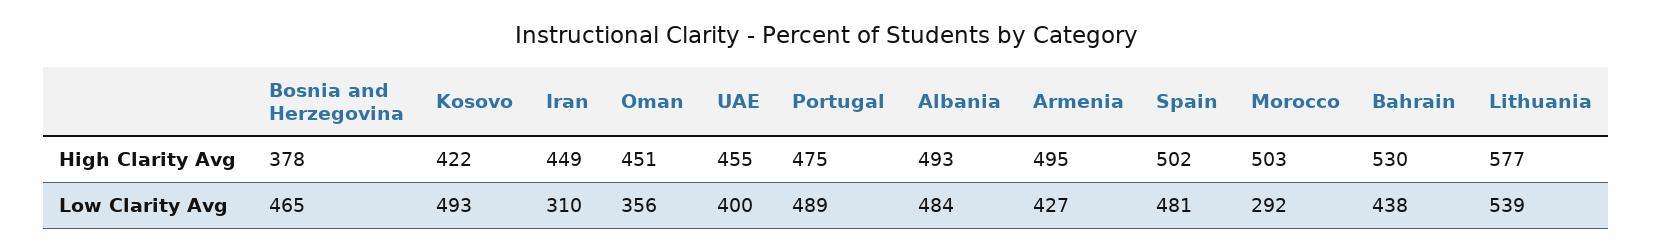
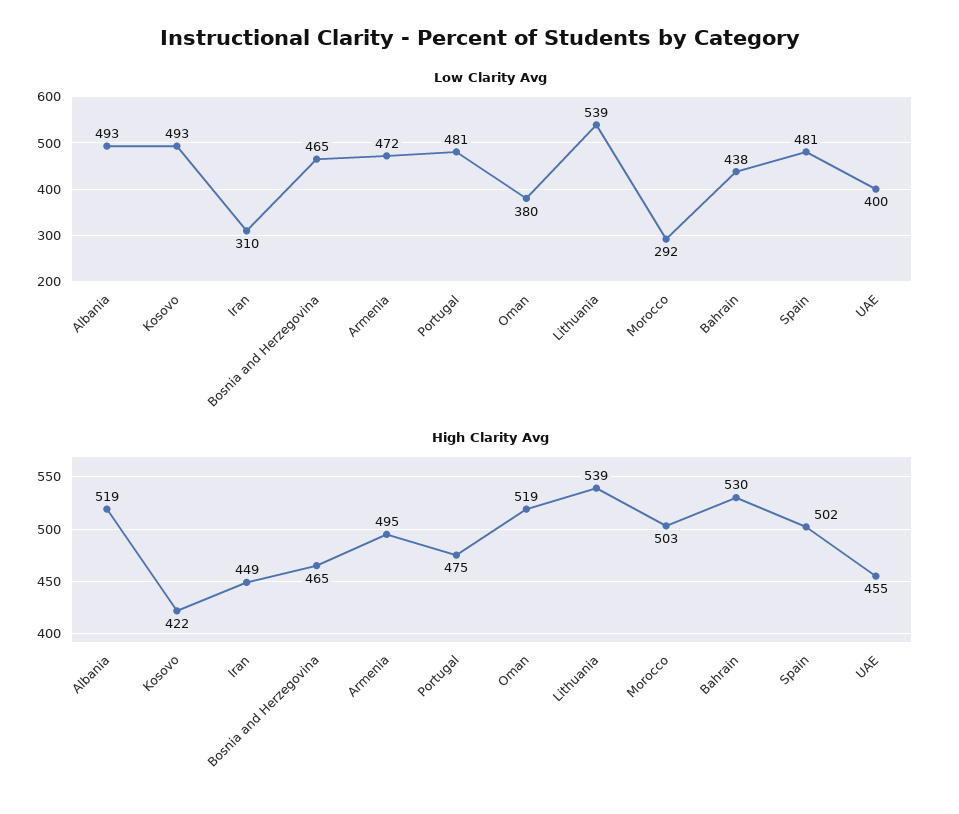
High Clarity Avg, Bosnia and Herzegovina: 378 -> 465
High Clarity Avg, Oman: 451 -> 519
High Clarity Avg, Albania: 493 -> 519
High Clarity Avg, Lithuania: 577 -> 539
Low Clarity Avg, Oman: 356 -> 380
Low Clarity Avg, Portugal: 489 -> 481
Low Clarity Avg, Albania: 484 -> 493
Low Clarity Avg, Armenia: 427 -> 472

